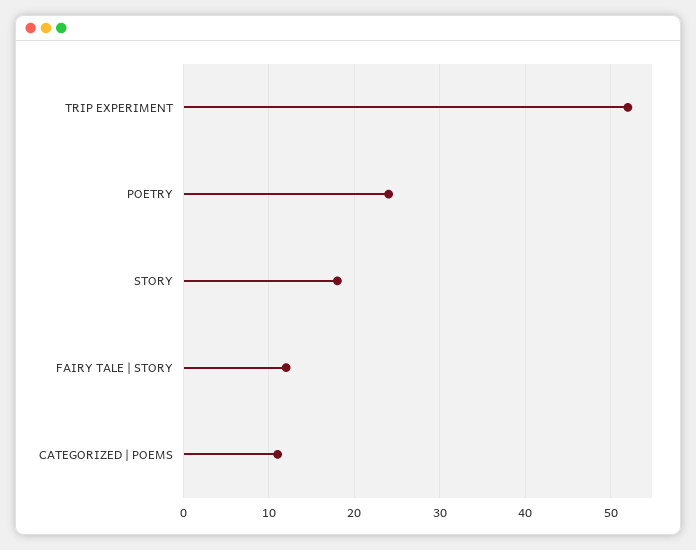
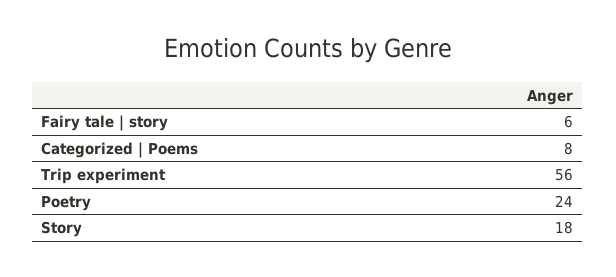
TRIP EXPERIMENT: 52 -> 56
FAIRY TALE | STORY: 12 -> 6
CATEGORIZED | POEMS: 11 -> 8

